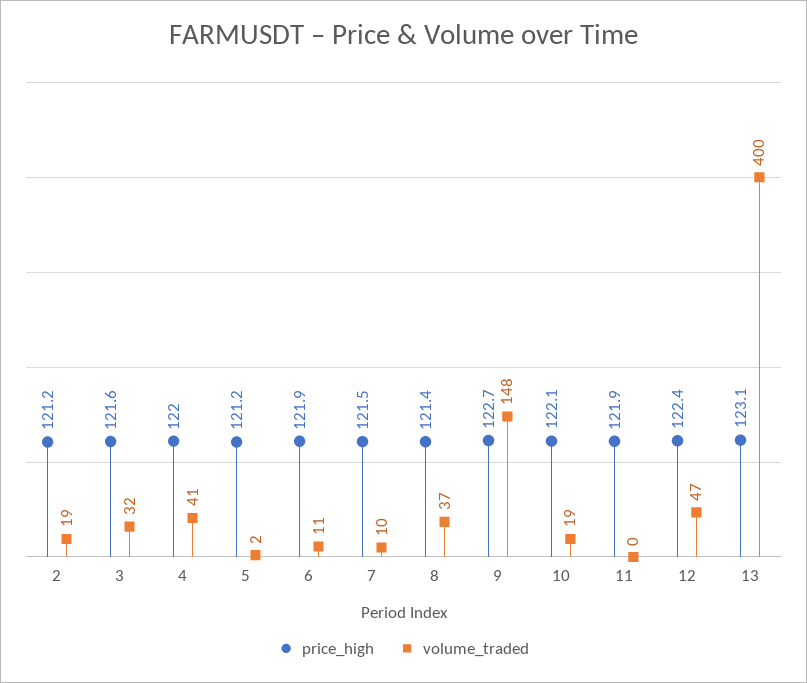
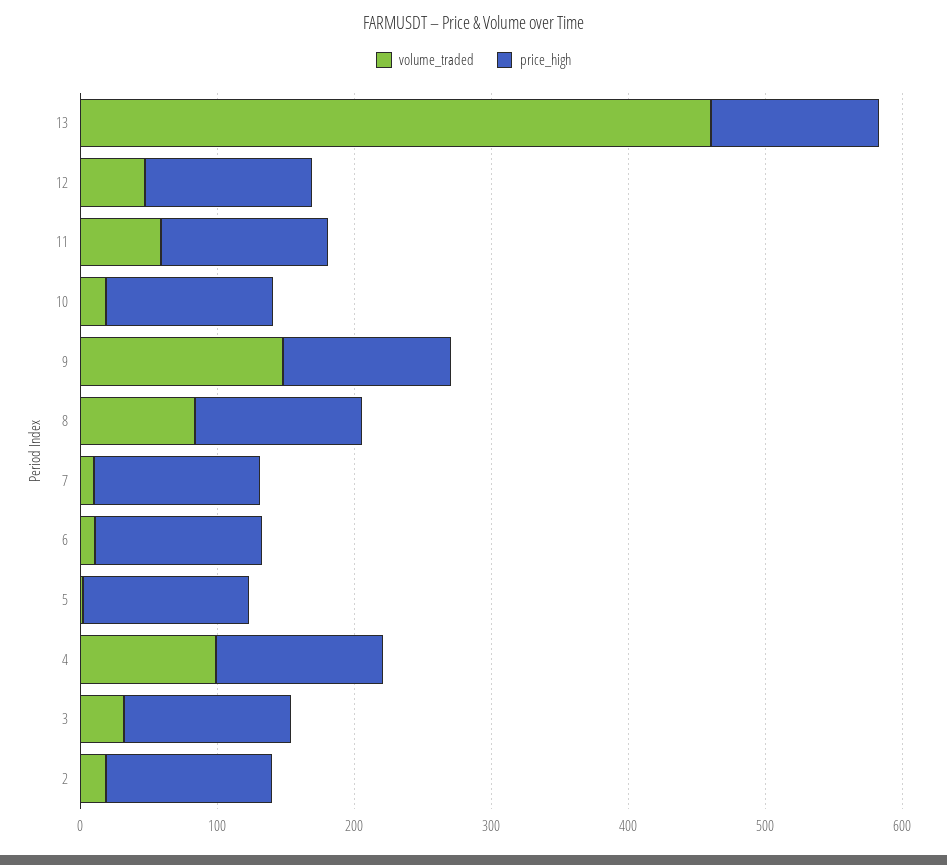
volume_traded, 4: 41 -> 100
volume_traded, 8: 37 -> 80
volume_traded, 11: 0 -> 60
volume_traded, 13: 400 -> 460

